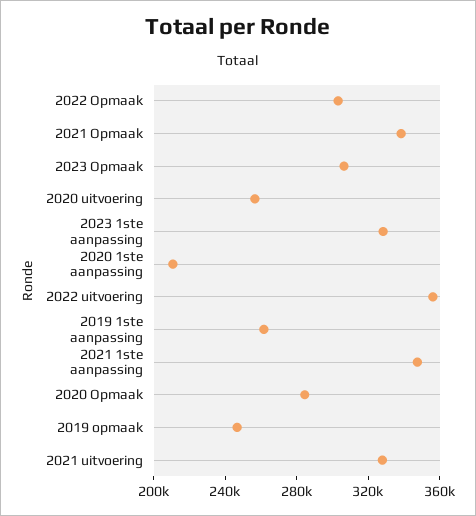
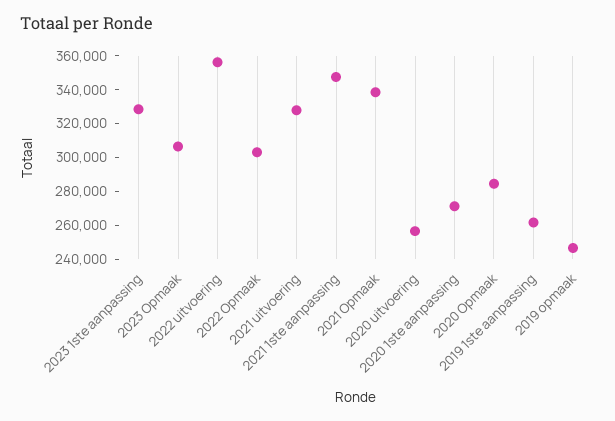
2020 1ste aanpassing: 210000 -> 270000

